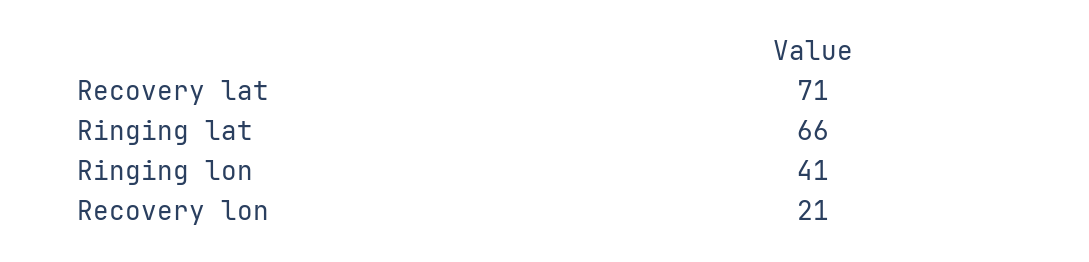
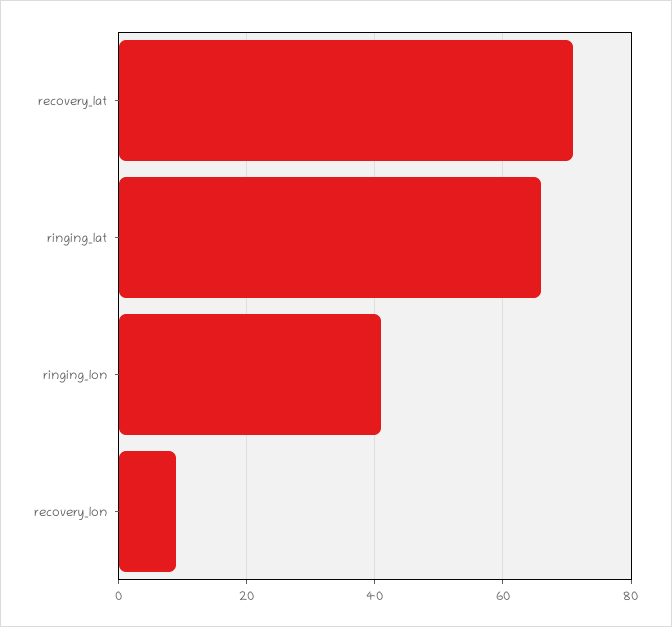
Recovery lon: 21 -> 10

